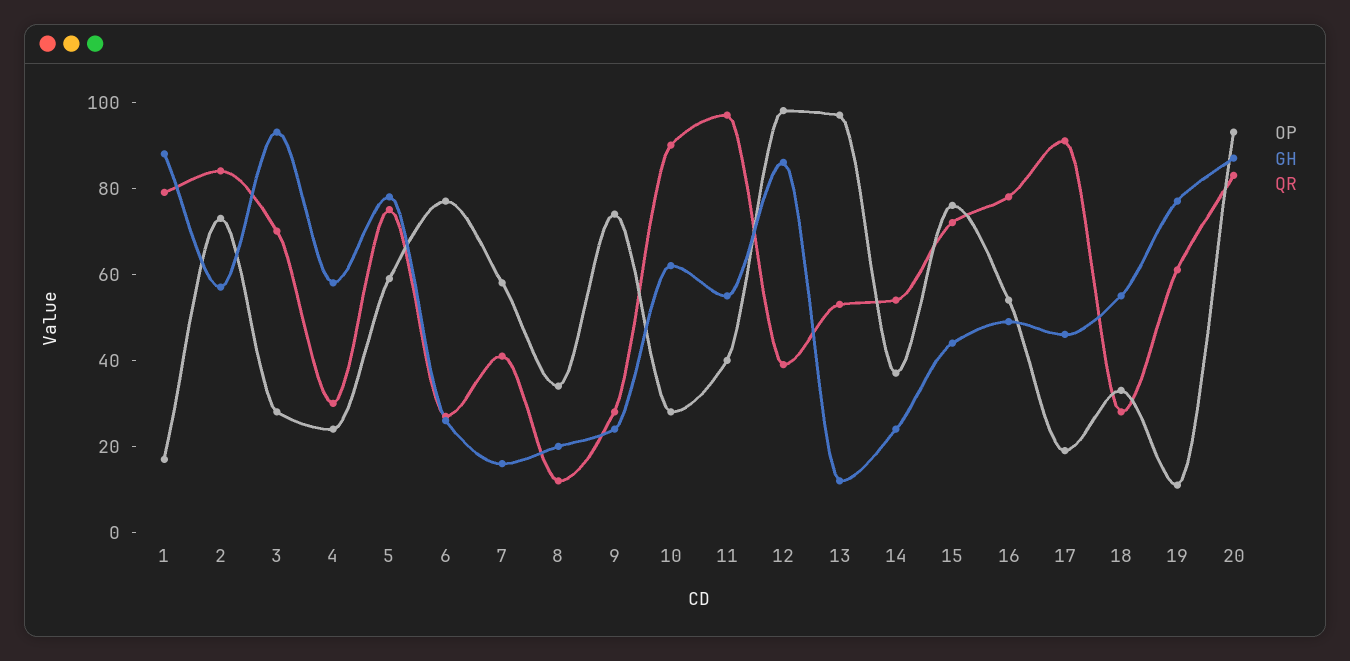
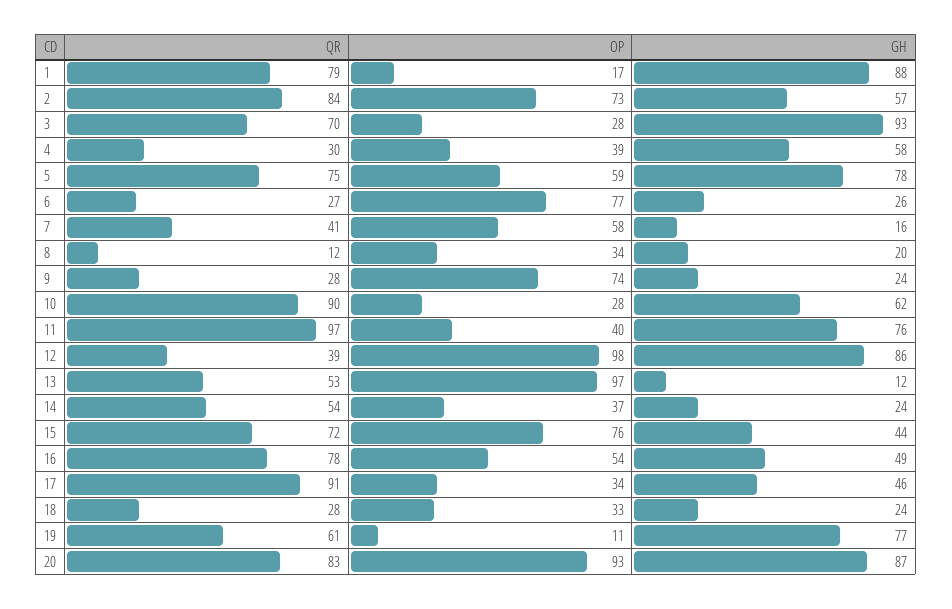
OP, 4: 25 -> 39
GH, 11: 55 -> 76
OP, 17: 20 -> 34
GH, 18: 55 -> 24

